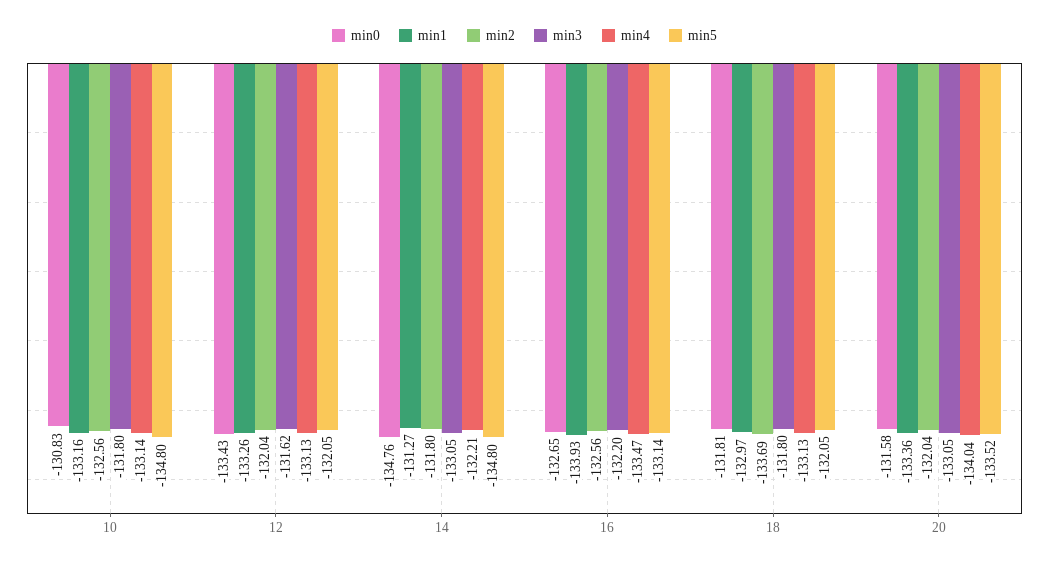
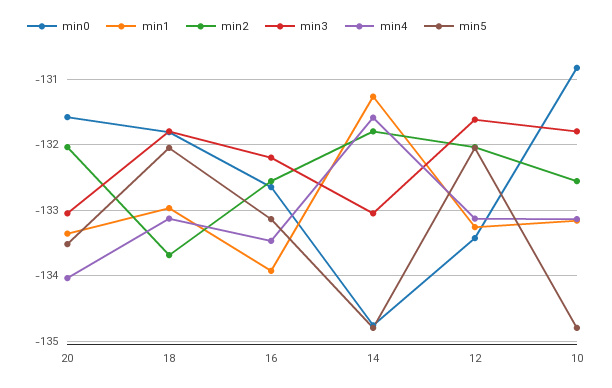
min4, 14: -132.21 -> -131.6

